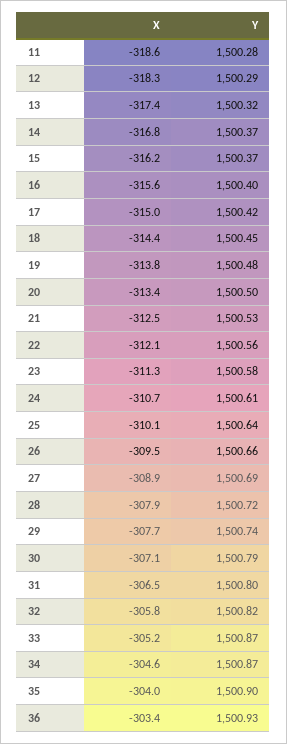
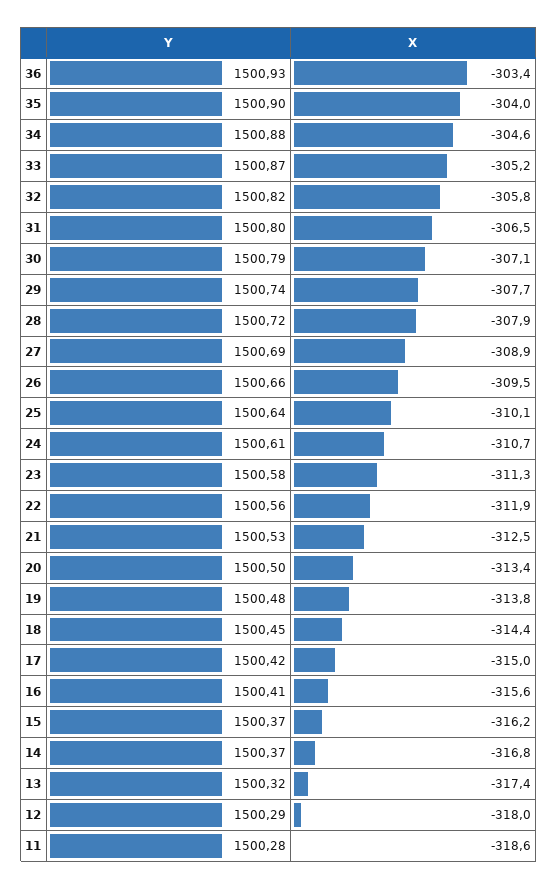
X, 12: -318.3 -> -318
Y, 16: 1500.4 -> 1500.41
X, 22: -312.1 -> -311.9
Y, 34: 1500.87 -> 1500.88

